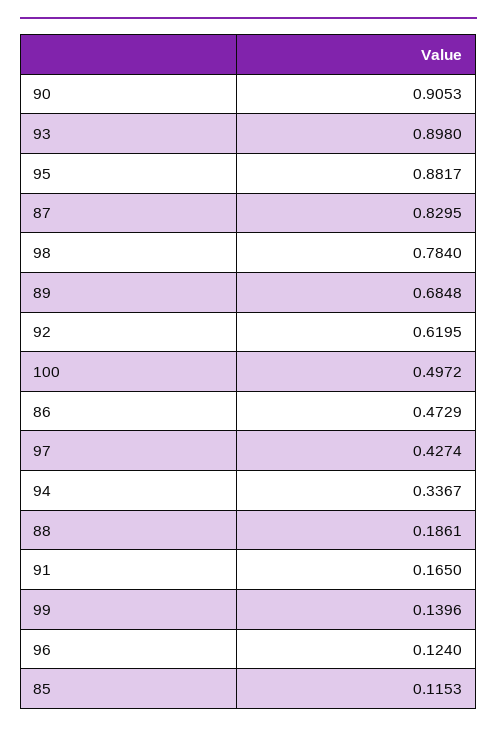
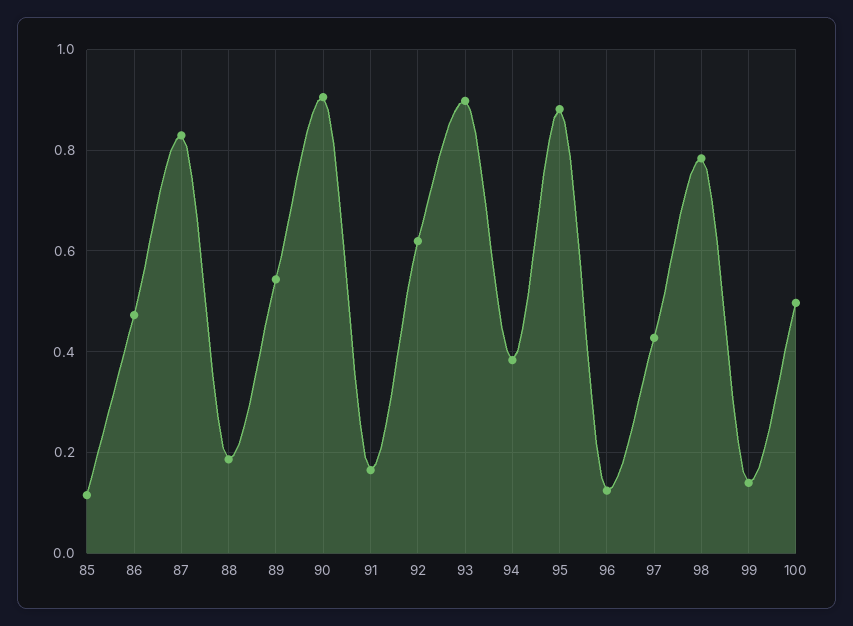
89: 0.6848 -> 0.54
94: 0.3367 -> 0.38

